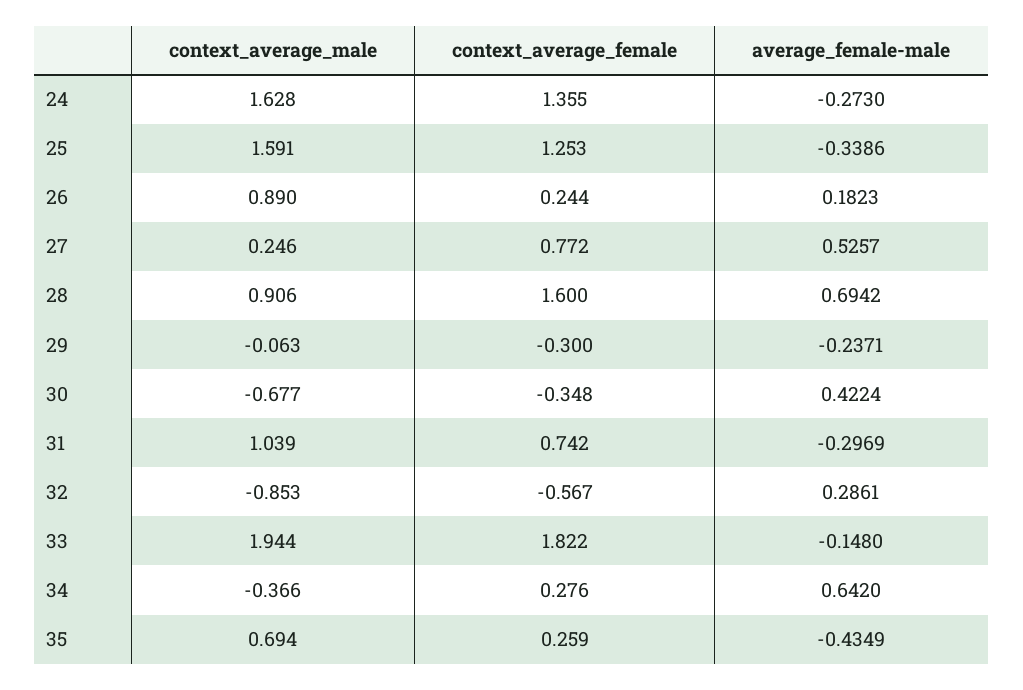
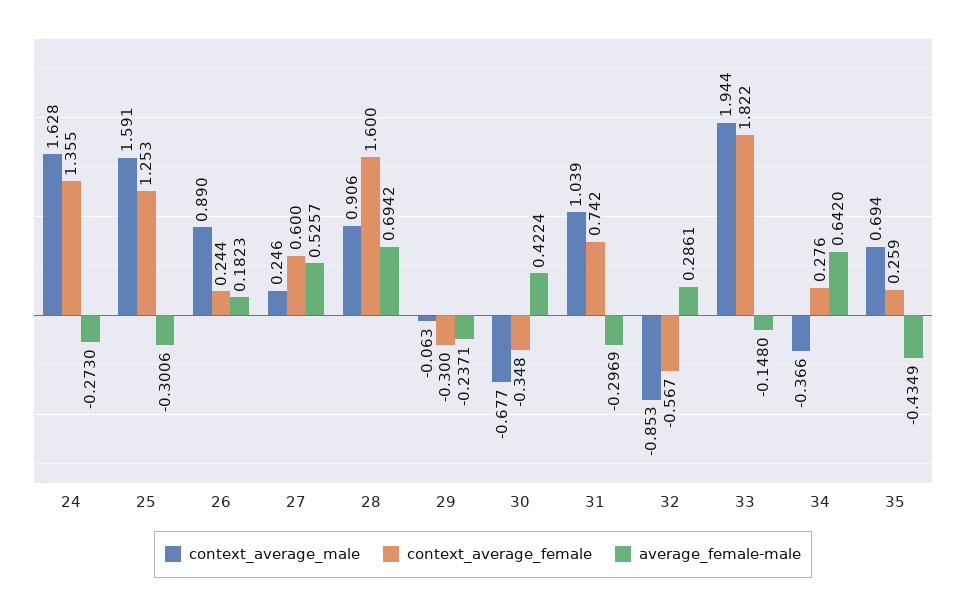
average_female-male, 25: -0.3386 -> -0.3006
context_average_female, 27: 0.772 -> 0.6

